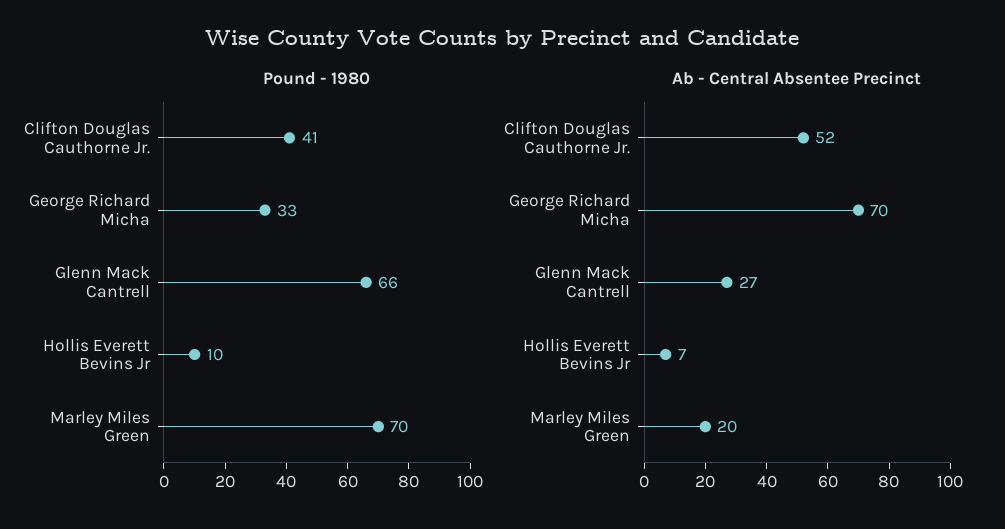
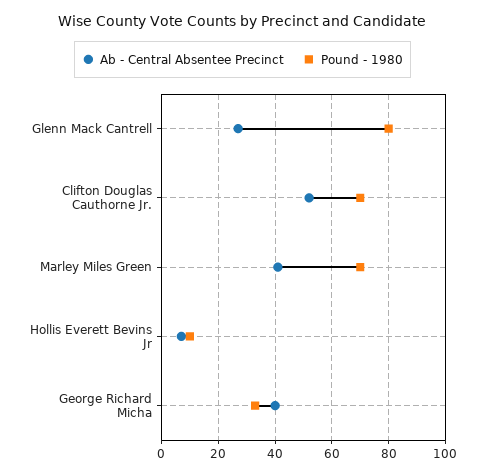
Pound - 1980, Clifton Douglas Cauthorne Jr.: 41 -> 70
Pound - 1980, Glenn Mack Cantrell: 66 -> 80
Ab - Central Absentee Precinct, George Richard Micha: 70 -> 40
Ab - Central Absentee Precinct, Marley Miles Green: 20 -> 40

